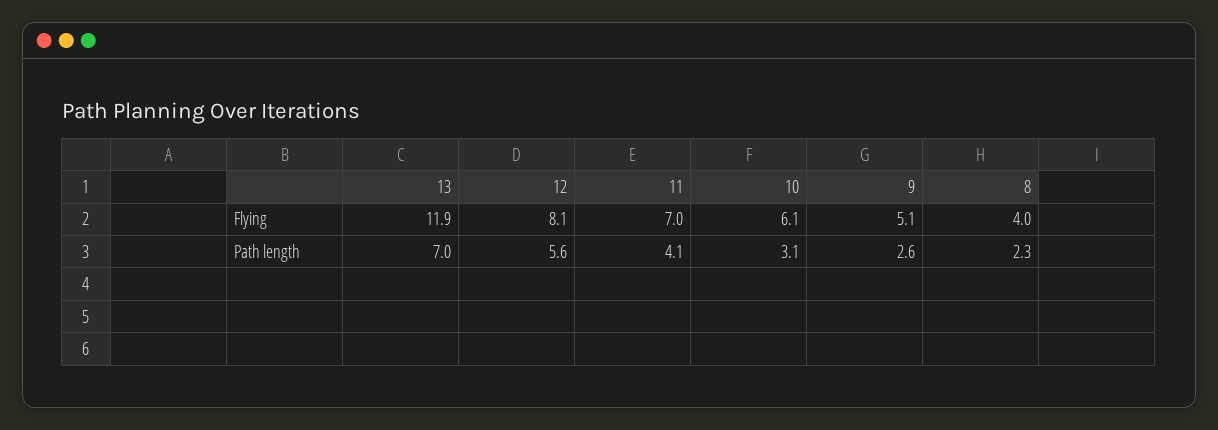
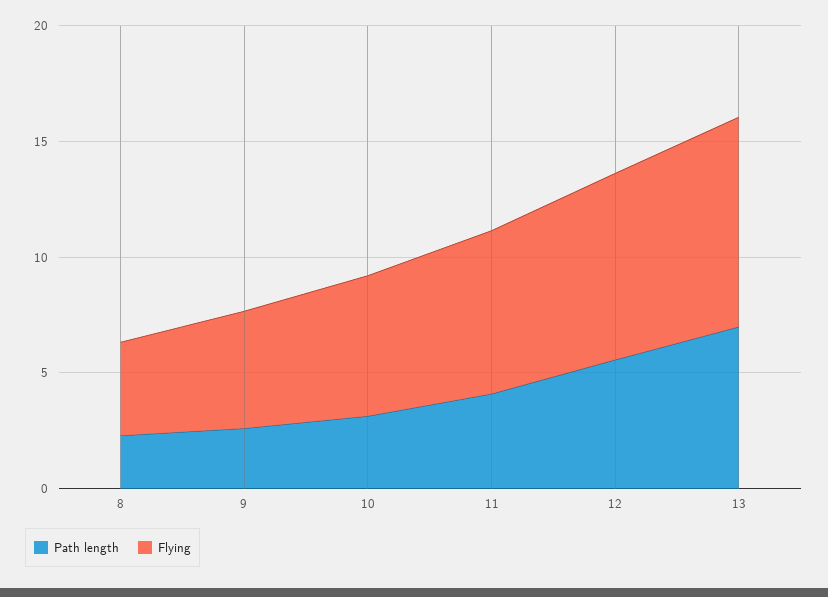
Flying, 13: 11.9 -> 9

